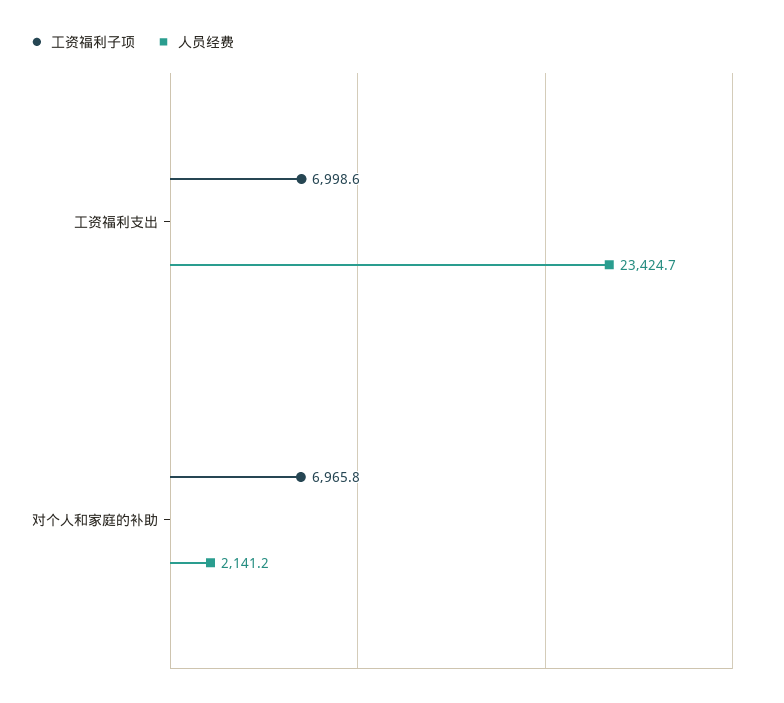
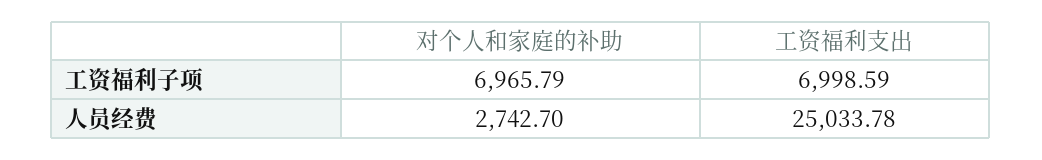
人员经费, 工资福利支出: 23424.7 -> 25033.78
人员经费, 对个人和家庭的补助: 2141.2 -> 2742.7

